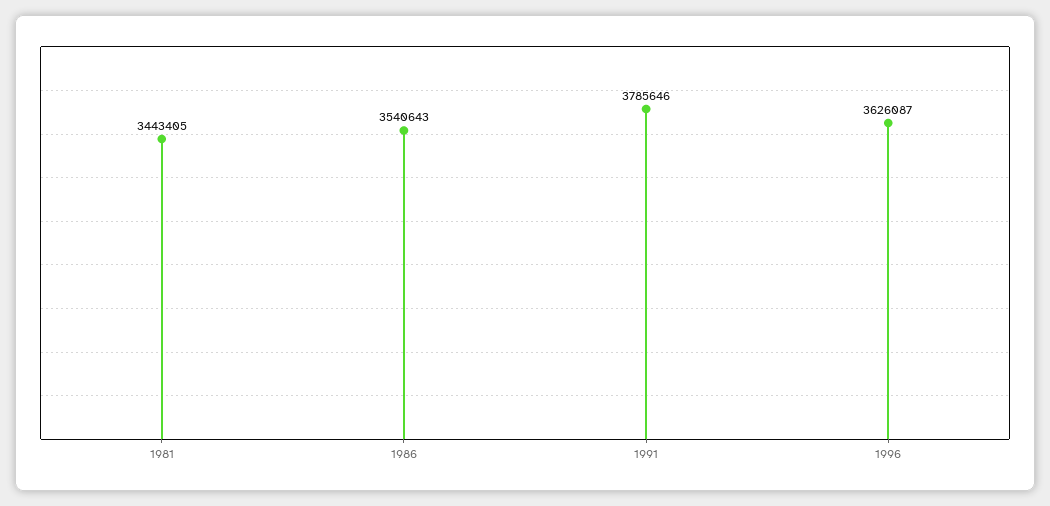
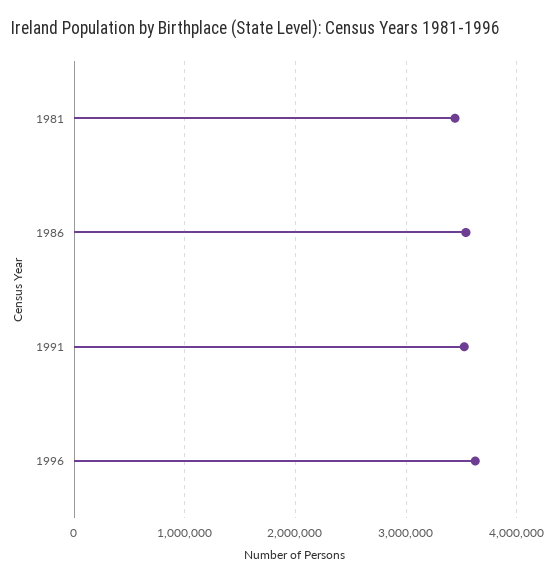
1991: 3785646 -> 3500000

